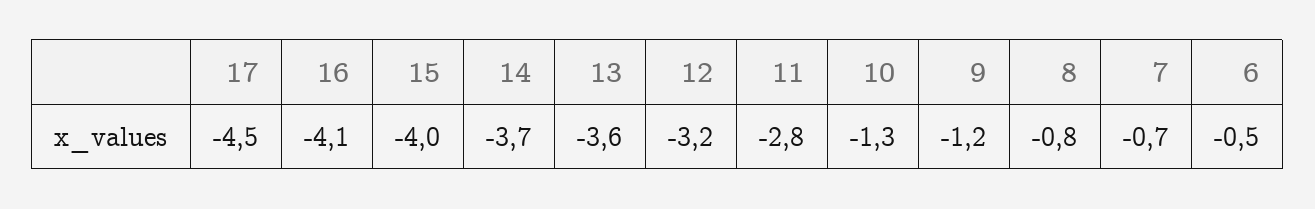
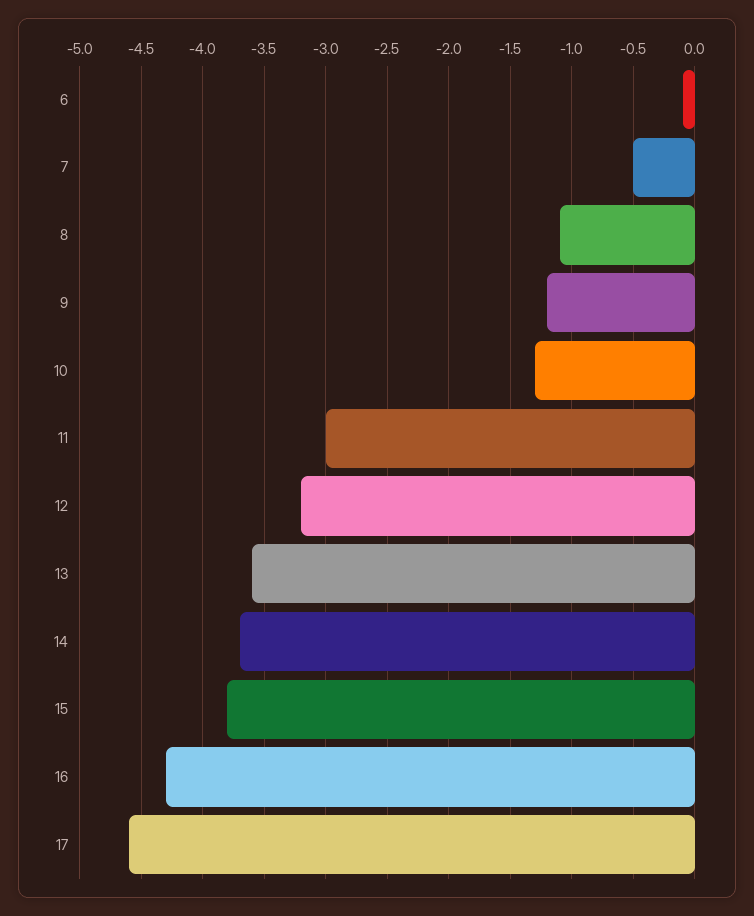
17: -4.5 -> -4.6
16: -4.1 -> -4.3
15: -4 -> -3.8
11: -2.8 -> -3
8: -0.8 -> -1.1
7: -0.7 -> -0.5
6: -0.5 -> -0.1

